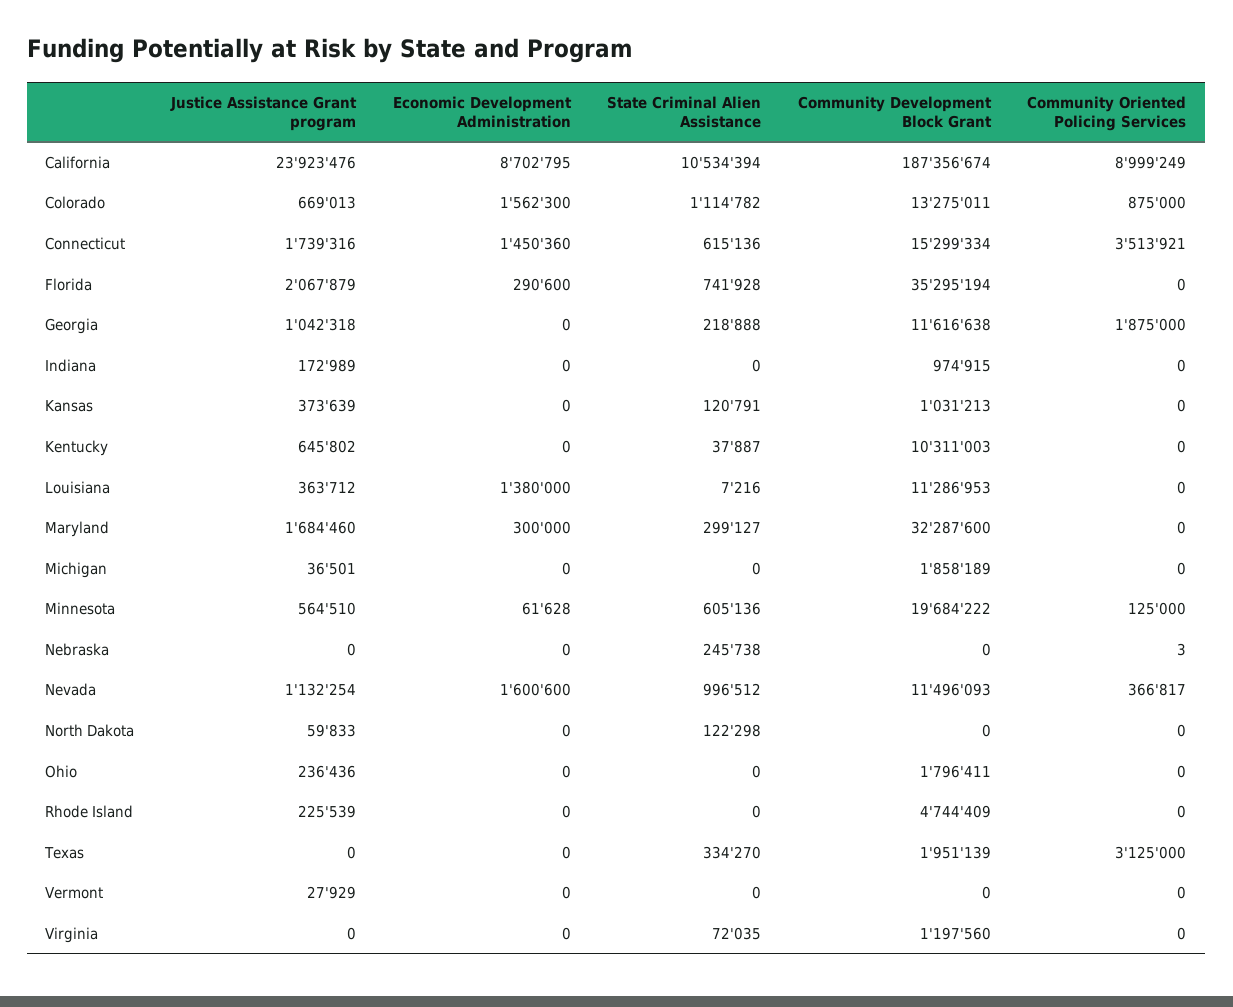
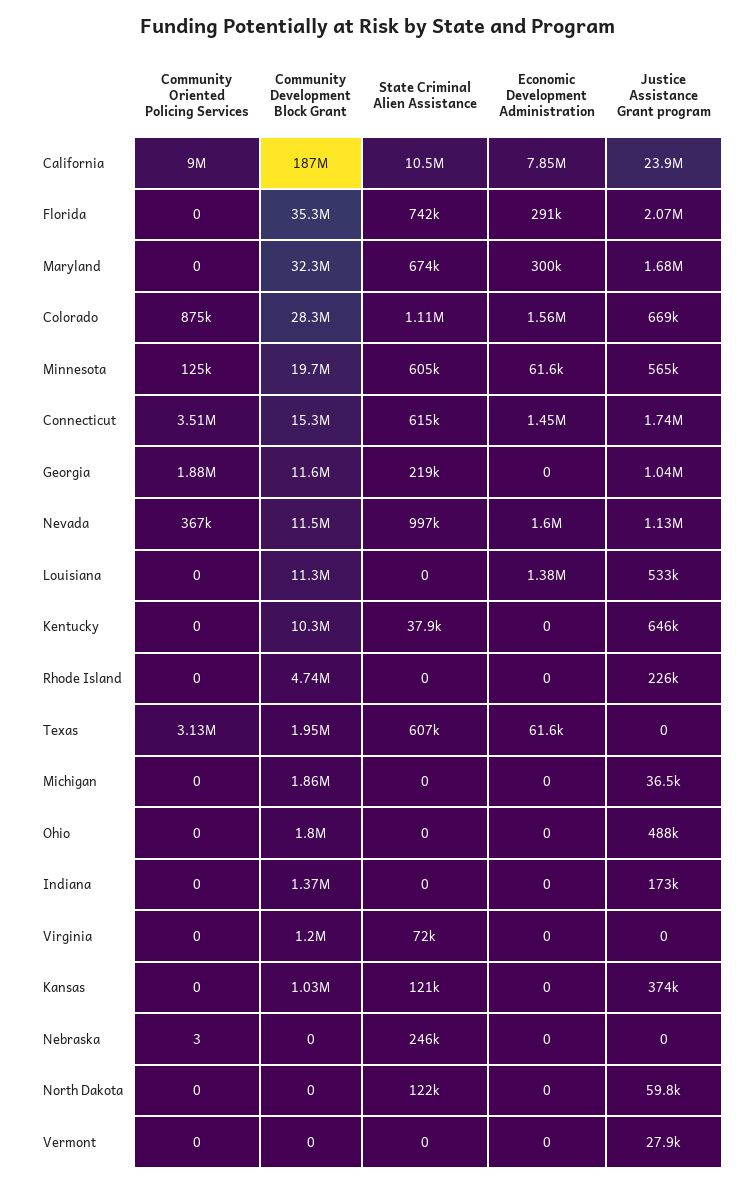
Economic Development Administration, California: 8702795 -> 7850000
Community Development Block Grant, Colorado: 13275011 -> 28300000
Community Development Block Grant, Indiana: 974915 -> 1370000
Justice Assistance Grant program, Louisiana: 363712 -> 533000
State Criminal Alien Assistance, Louisiana: 7216 -> 0
State Criminal Alien Assistance, Maryland: 299127 -> 674000
Justice Assistance Grant program, Ohio: 236436 -> 488000
Economic Development Administration, Texas: 0 -> 61600
State Criminal Alien Assistance, Texas: 334270 -> 607000

